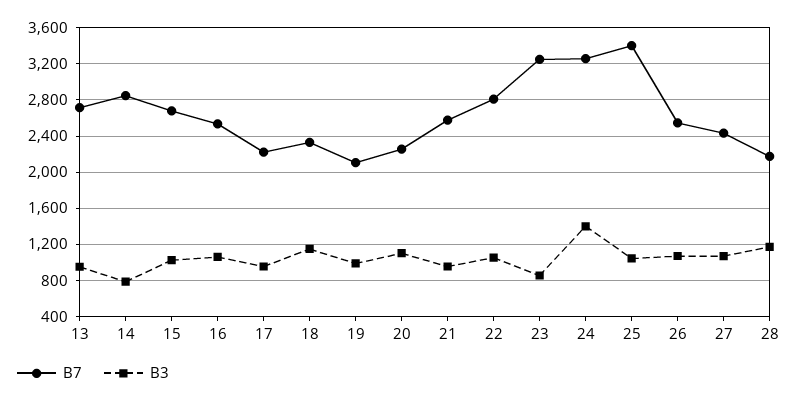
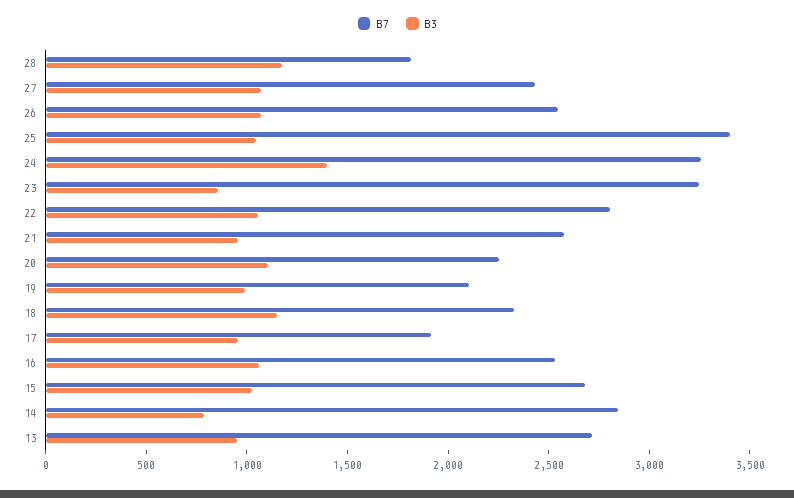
B7, 17: 2200 -> 1900
B7, 28: 2200 -> 1800

